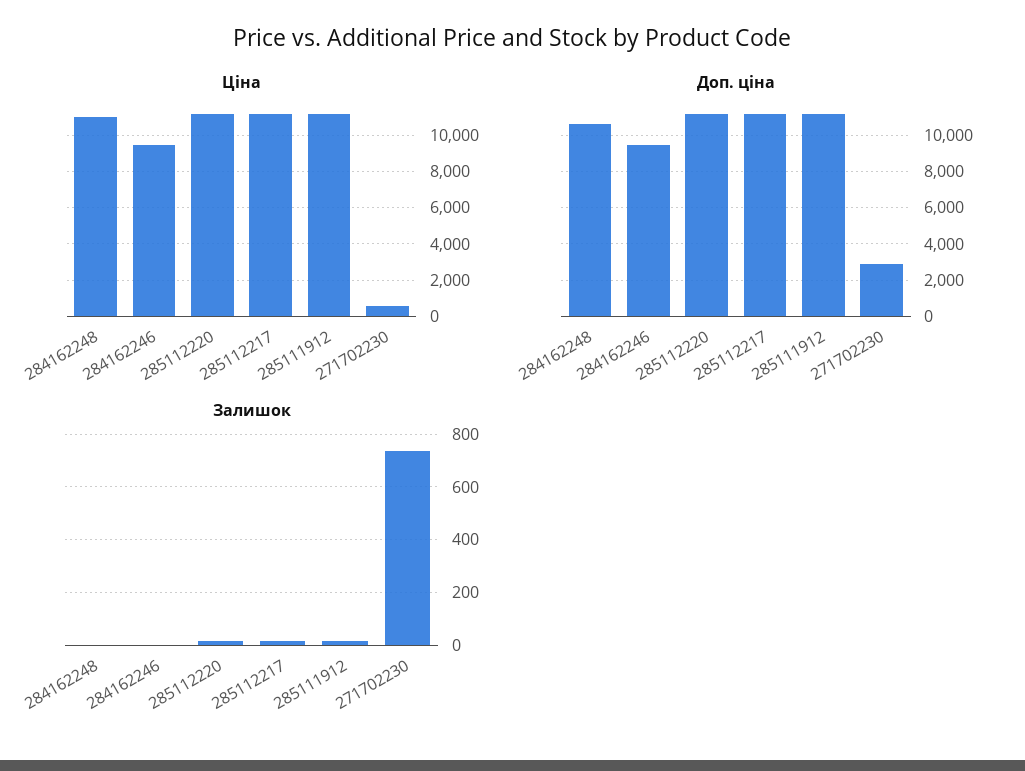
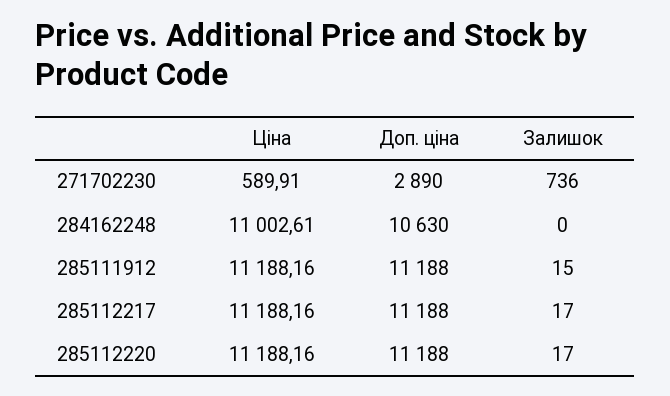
Ціна, 284162246: 9500 -> none
Доп. ціна, 284162246: 9500 -> none
Залишок, 284162246: 0 -> none

